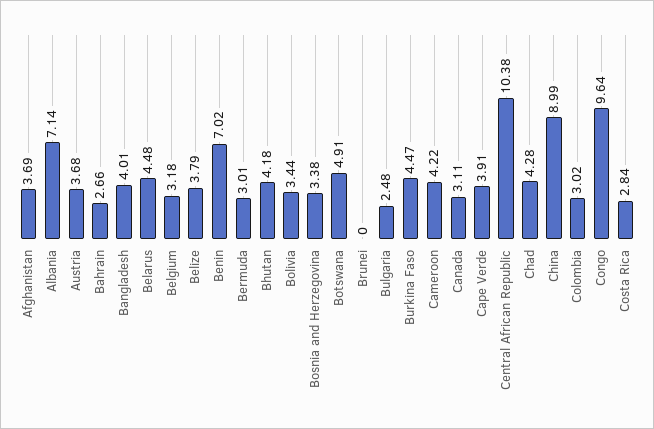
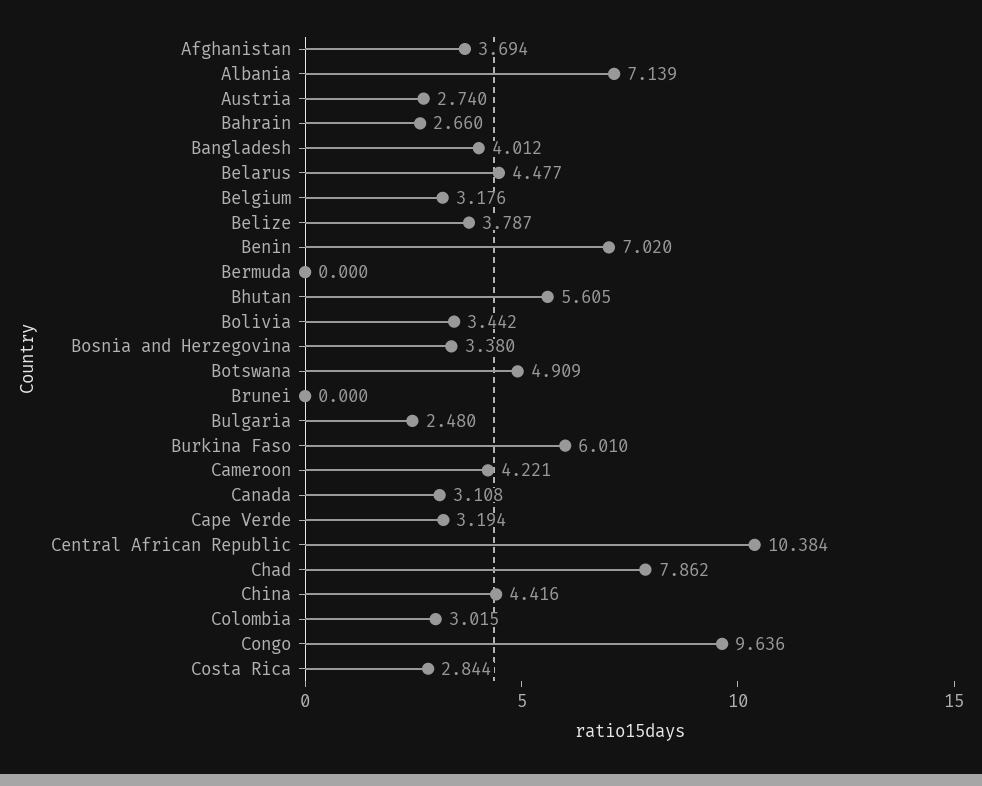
Austria: 3.68 -> 2.74
Bermuda: 3.01 -> 0
Bhutan: 4.18 -> 5.605
Burkina Faso: 4.47 -> 6.01
Cape Verde: 3.91 -> 3.194
Chad: 4.28 -> 7.862
China: 8.99 -> 4.416

